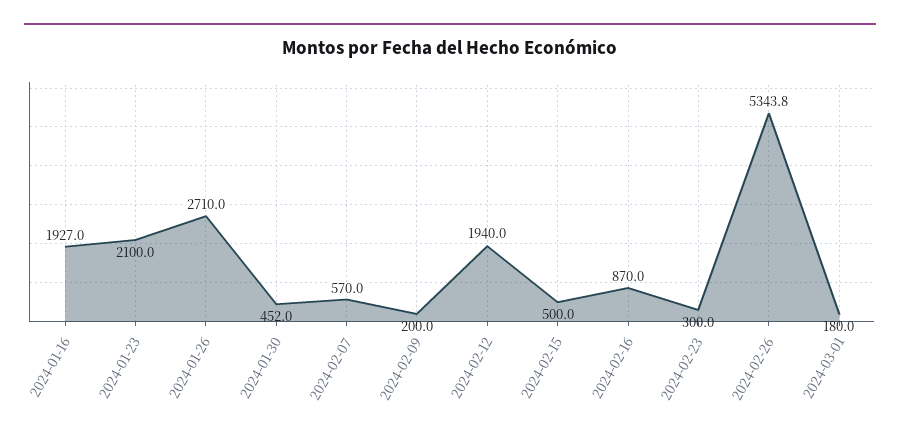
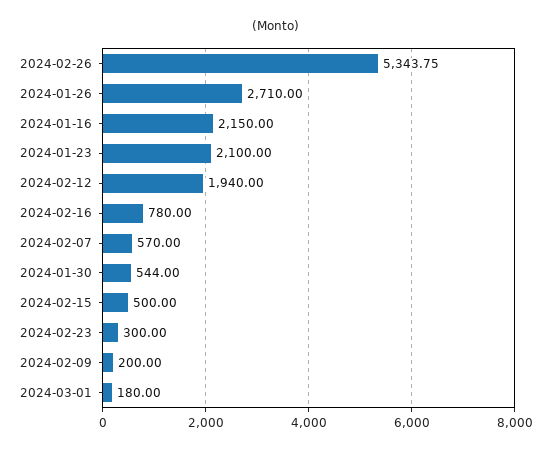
2024-01-16: 1927 -> 2150
2024-01-30: 452 -> 544
2024-02-16: 870 -> 780

